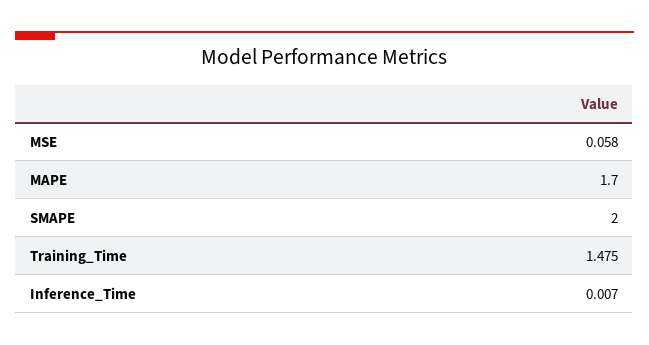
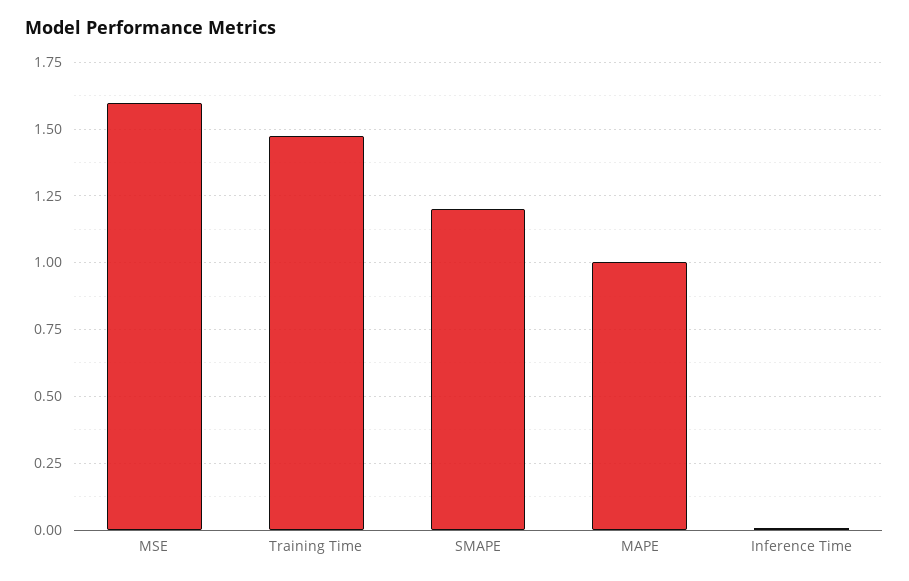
MSE: 0.058 -> 1.6
MAPE: 1.7 -> 1
SMAPE: 2 -> 1.2

